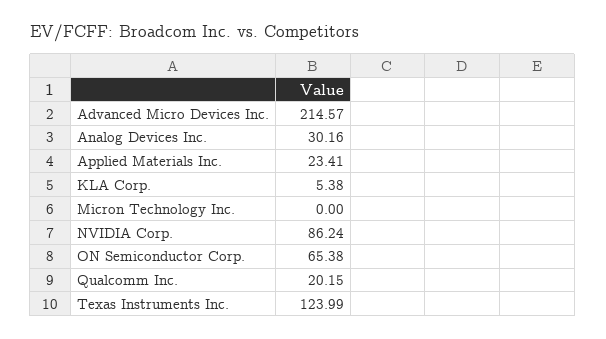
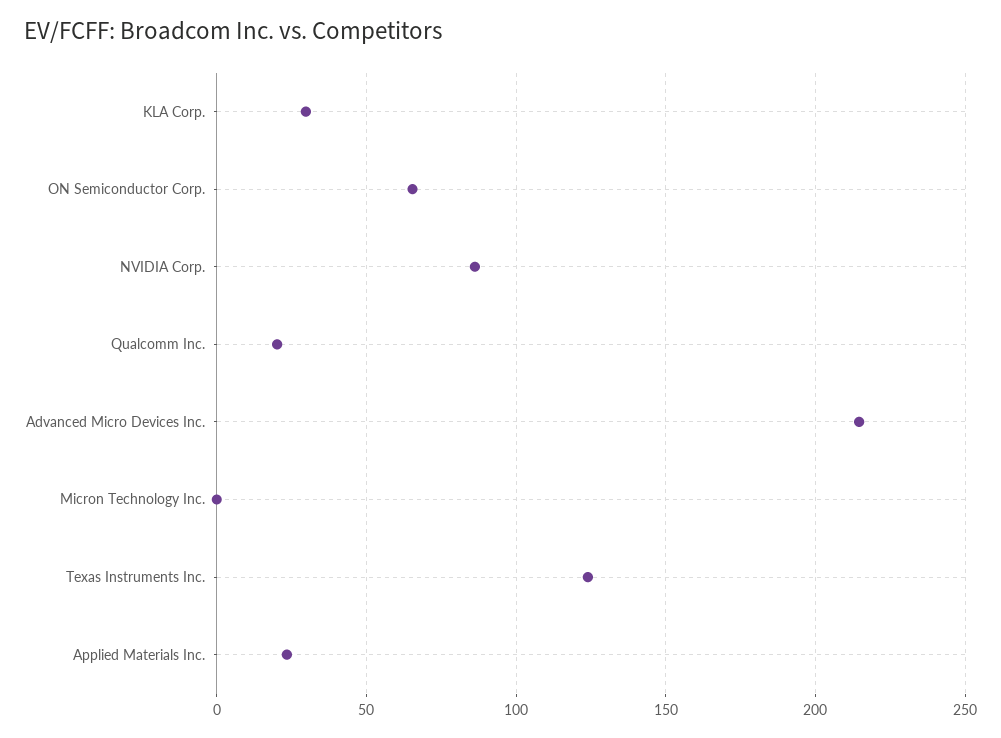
Analog Devices Inc.: 30.16 -> none
KLA Corp.: 5.38 -> 30

